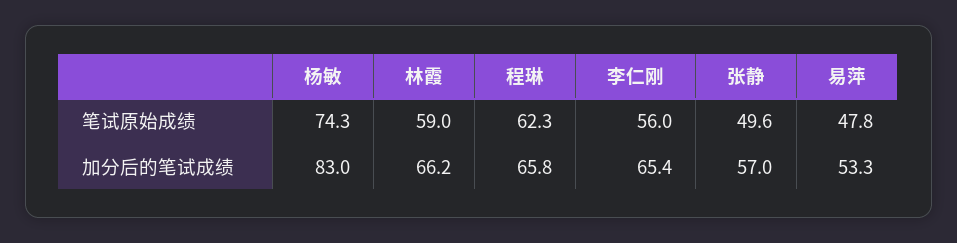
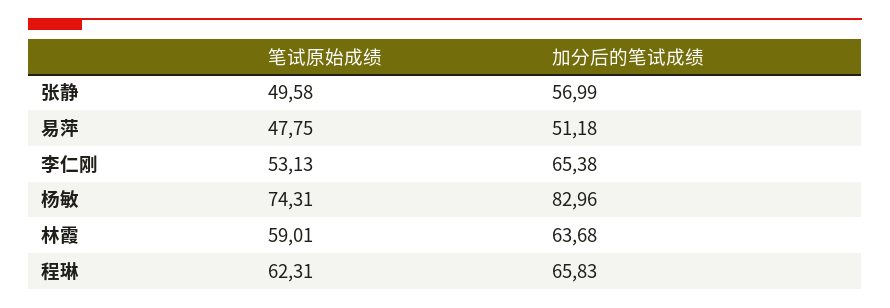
李仁刚, 笔试原始成绩: 56 -> 53.13
林霞, 加分后的笔试成绩: 66.2 -> 63.68
易萍, 加分后的笔试成绩: 53.3 -> 51.18

